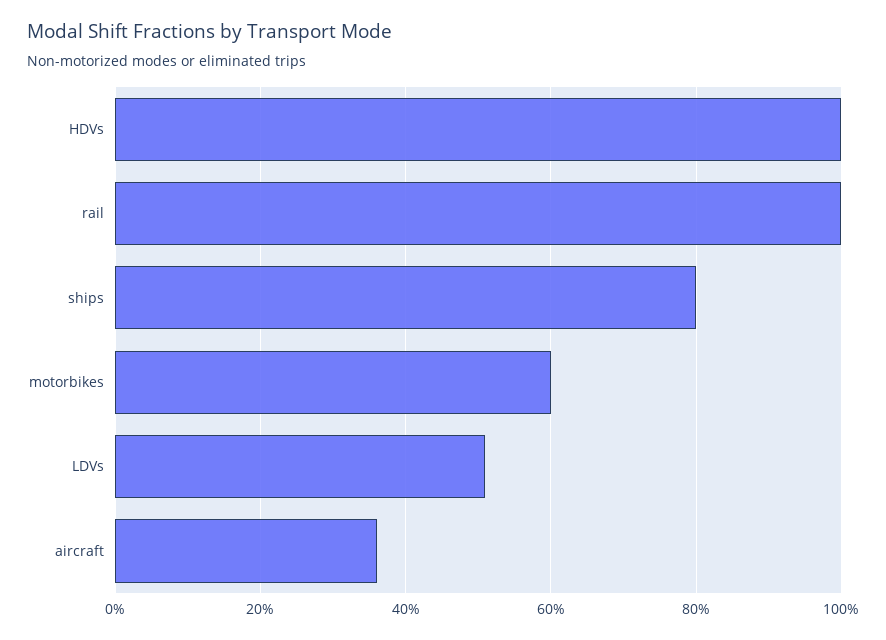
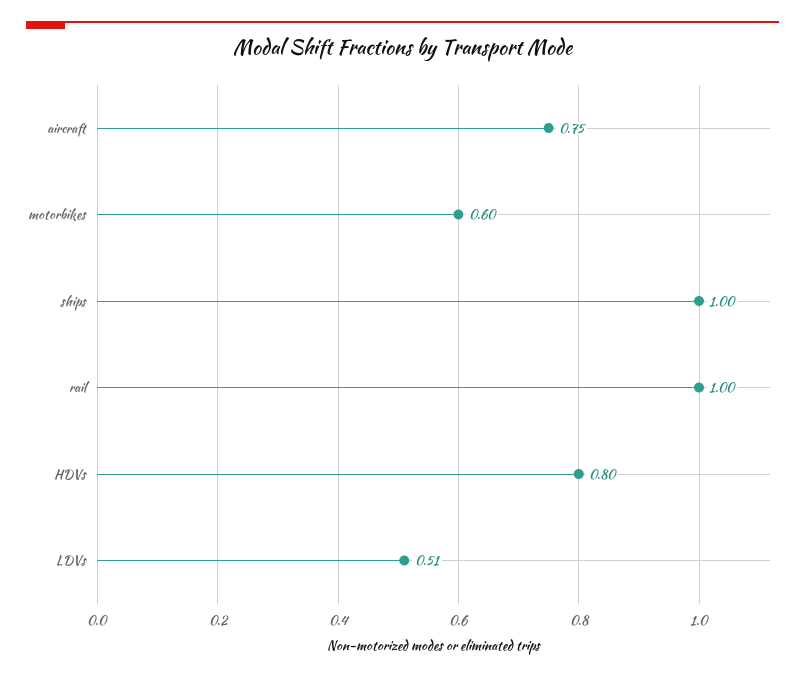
HDVs: 1 -> 0.8
ships: 0.8 -> 1
aircraft: 0.35 -> 0.75

